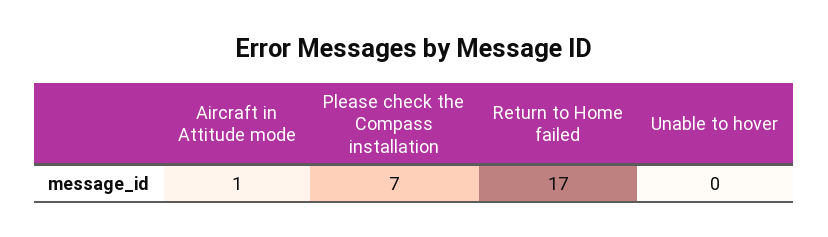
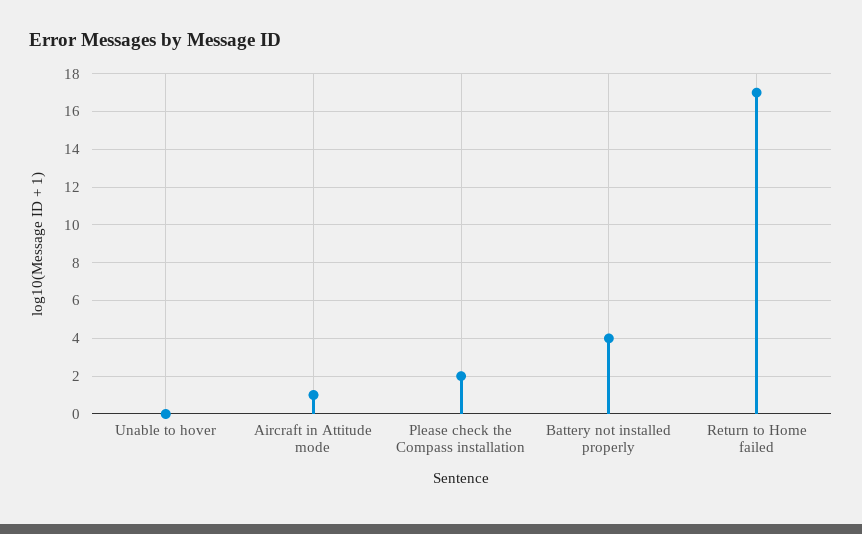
Please check the Compass installation: 7 -> 2
Battery not installed properly: none -> 4

